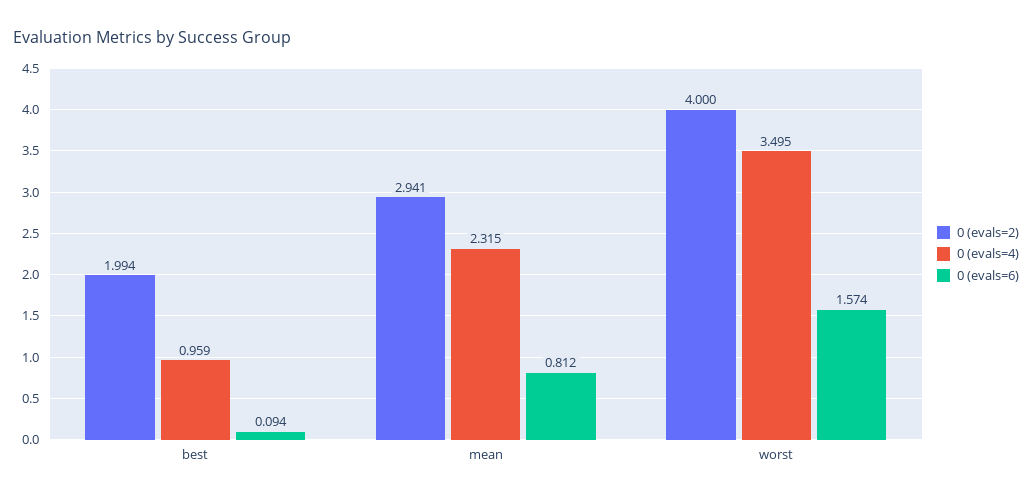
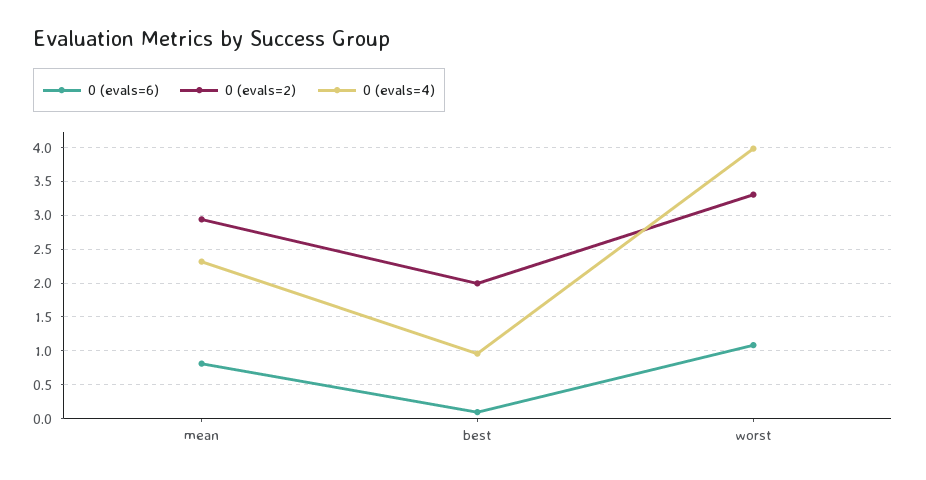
0 (evals=2), worst: 4 -> 3.3
0 (evals=4), worst: 3.495 -> 4
0 (evals=6), worst: 1.574 -> 1.1

